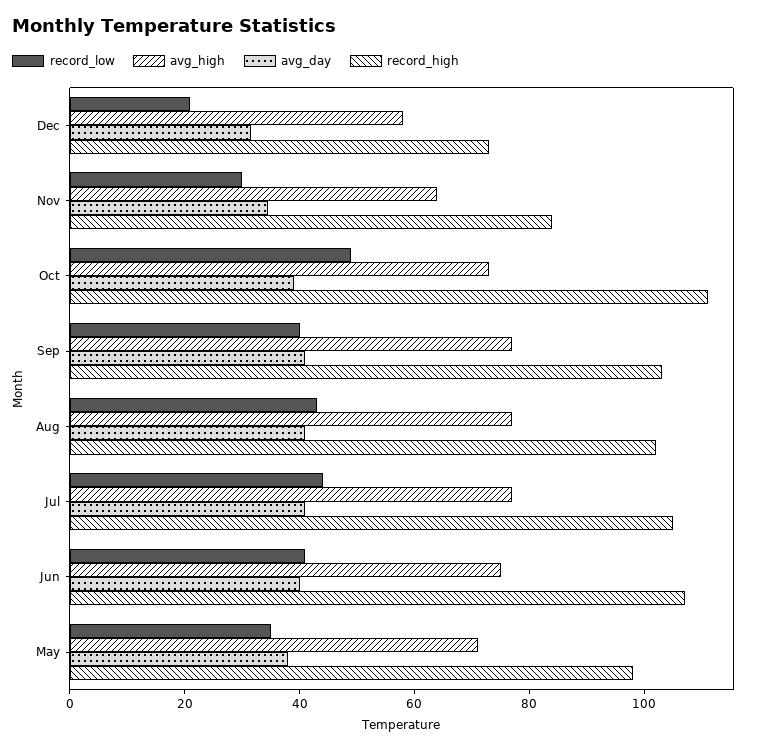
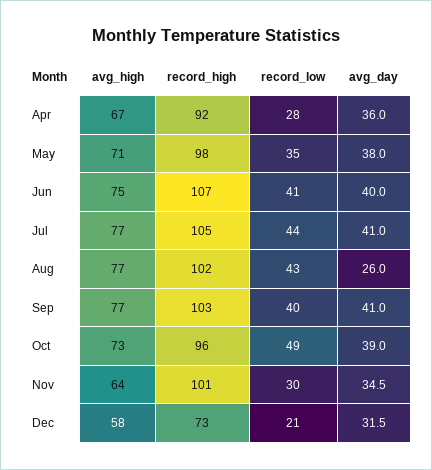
record_high, Nov: 85 -> 101
record_high, Oct: 110 -> 96
avg_day, Aug: 40 -> 26
avg_high, Apr: none -> 67
record_high, Apr: none -> 92
record_low, Apr: none -> 28
avg_day, Apr: none -> 36

